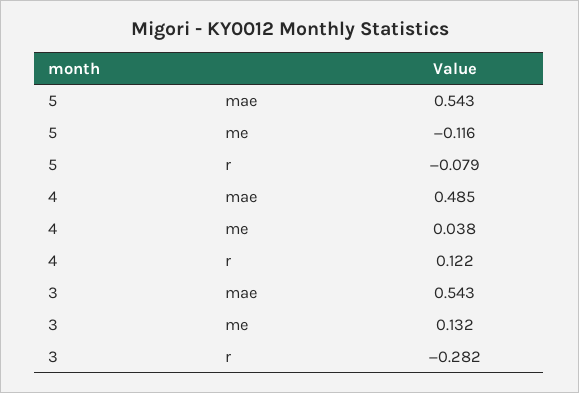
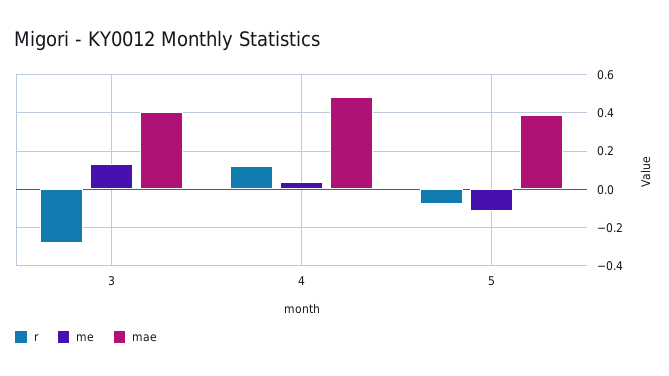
mae, 5: 0.543 -> 0.4
mae, 3: 0.543 -> 0.4

